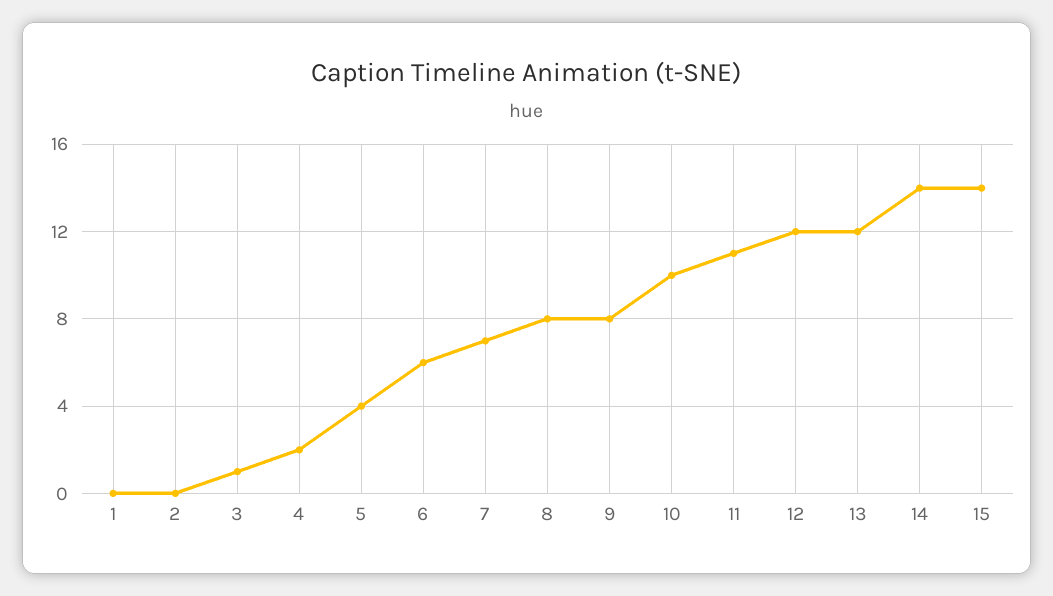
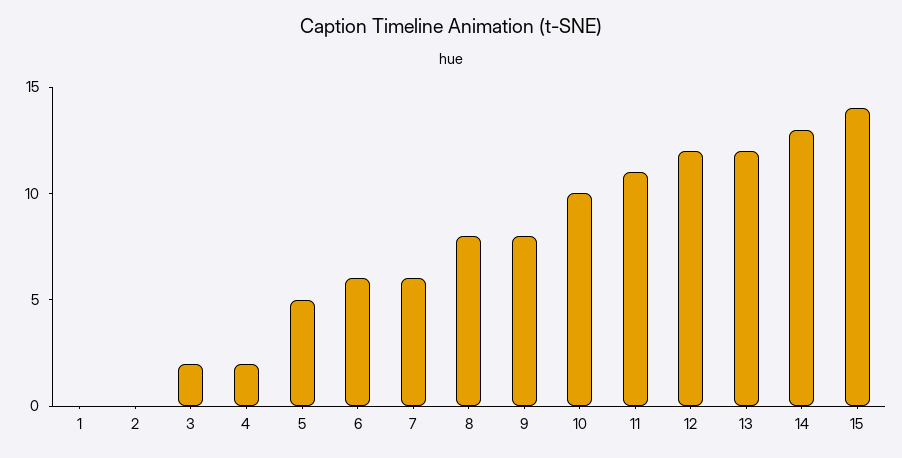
3: 1 -> 2
5: 4 -> 5
7: 7 -> 6
14: 14 -> 13

